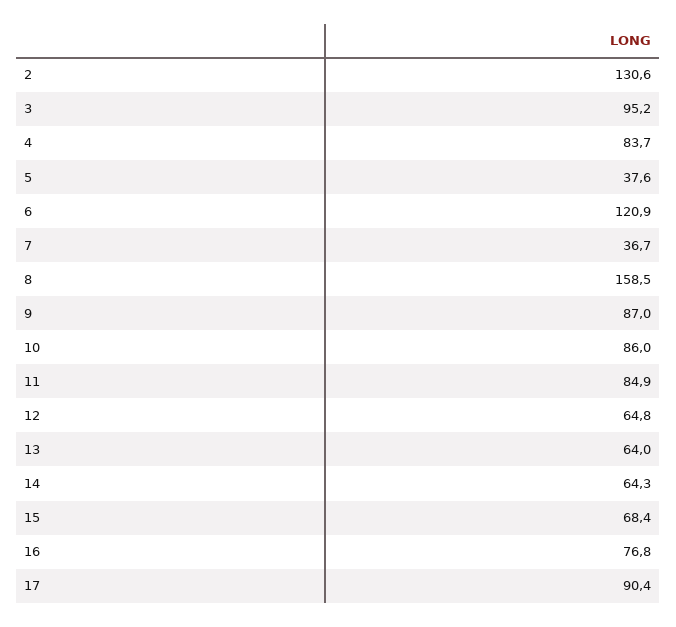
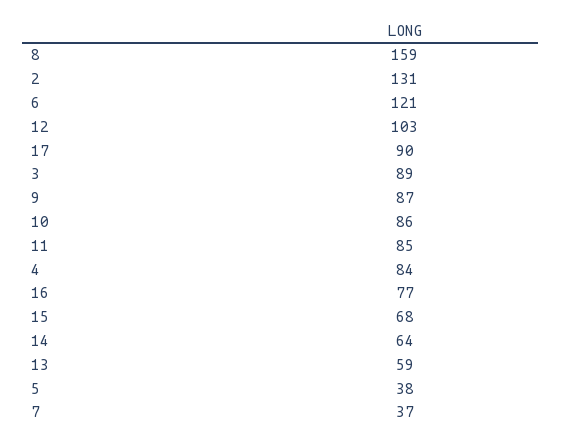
3: 95.2 -> 89
12: 64.8 -> 103
13: 64 -> 59

